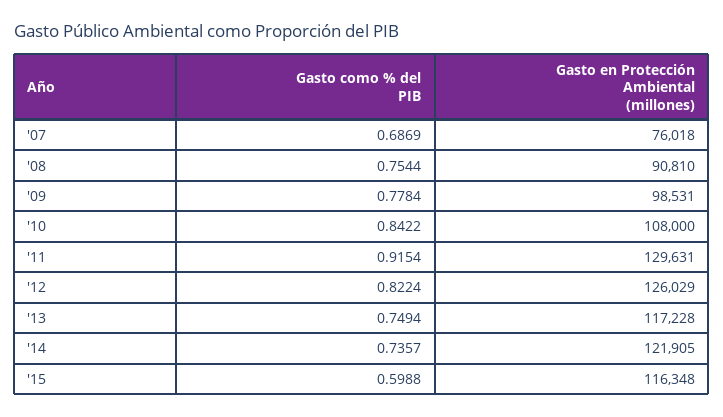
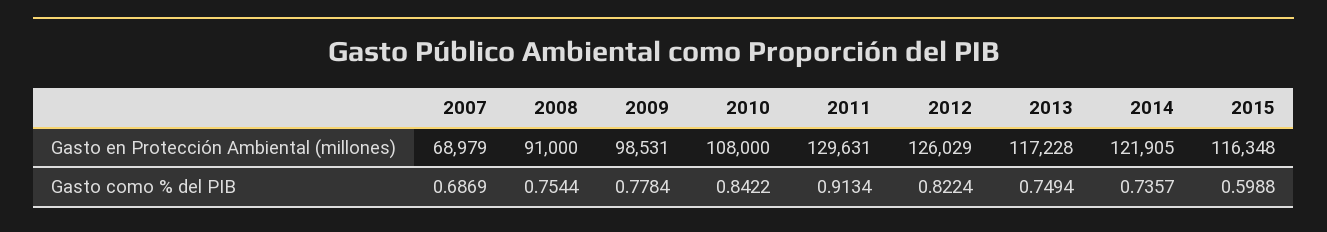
Gasto en Protección Ambiental (millones), '07: 76018 -> 68979
Gasto en Protección Ambiental (millones), '08: 90810 -> 91000
Gasto como % del PIB, '11: 0.9154 -> 0.9134

